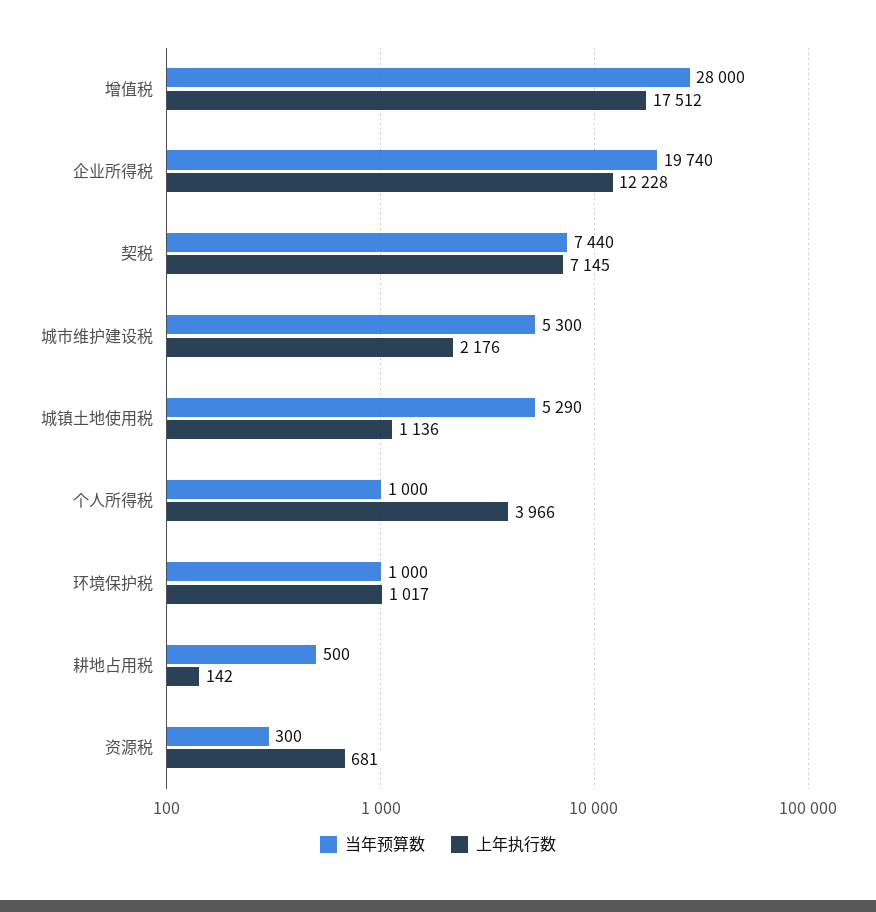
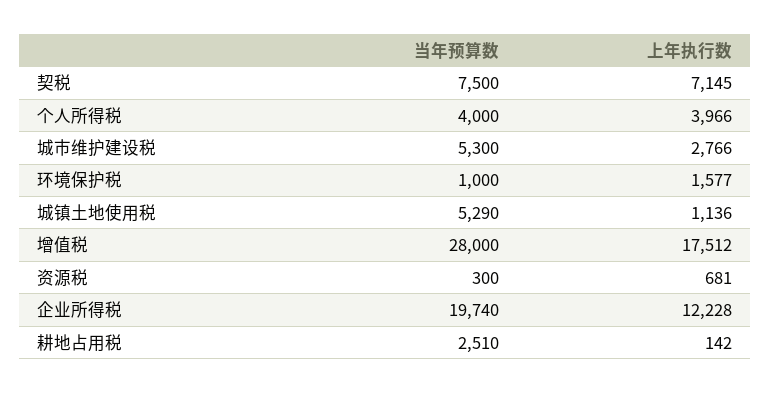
当年预算数, 契税: 7440 -> 7500
上年执行数, 城市维护建设税: 2176 -> 2766
当年预算数, 个人所得税: 1000 -> 4000
上年执行数, 环境保护税: 1017 -> 1577
当年预算数, 耕地占用税: 500 -> 2510

